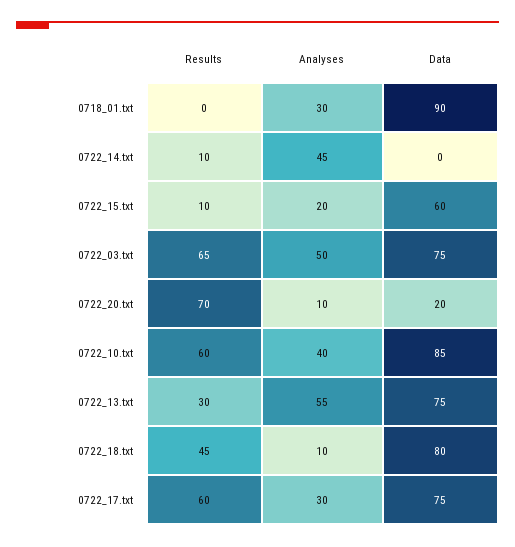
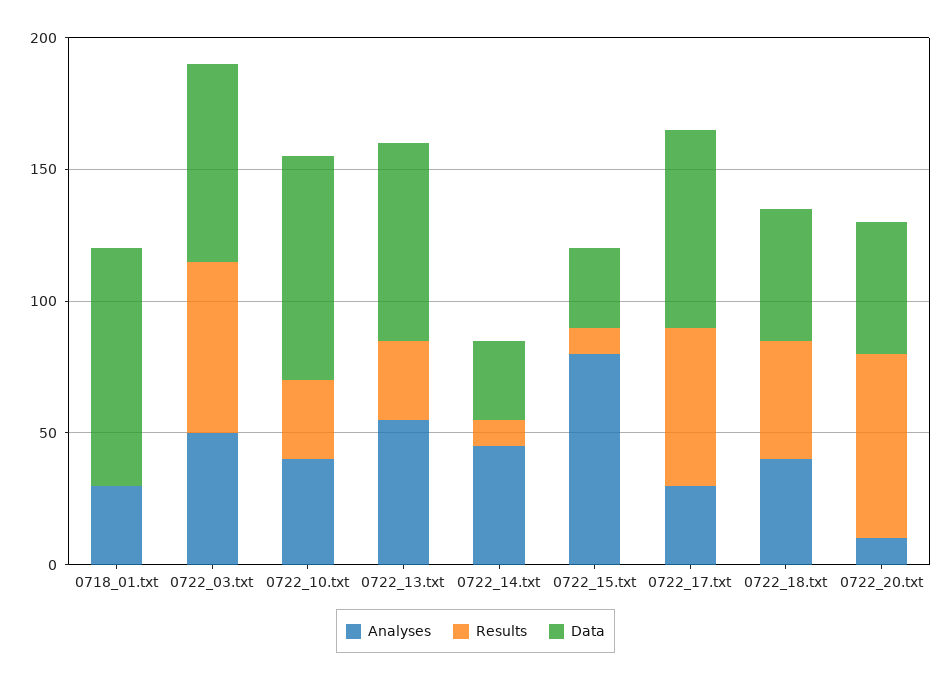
Data, 0722_14.txt: 0 -> 30
Analyses, 0722_15.txt: 20 -> 80
Data, 0722_15.txt: 60 -> 30
Data, 0722_20.txt: 20 -> 50
Results, 0722_10.txt: 60 -> 30
Analyses, 0722_18.txt: 10 -> 40
Data, 0722_18.txt: 80 -> 50

